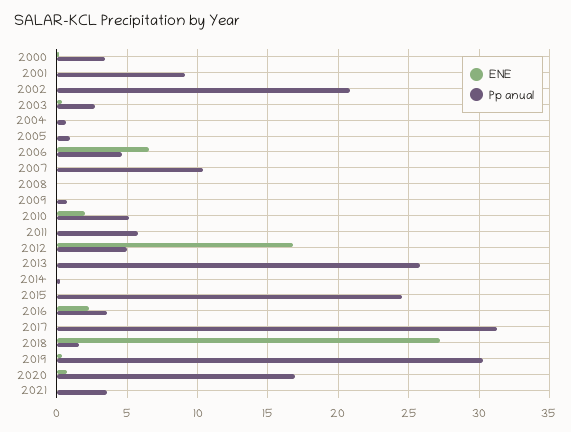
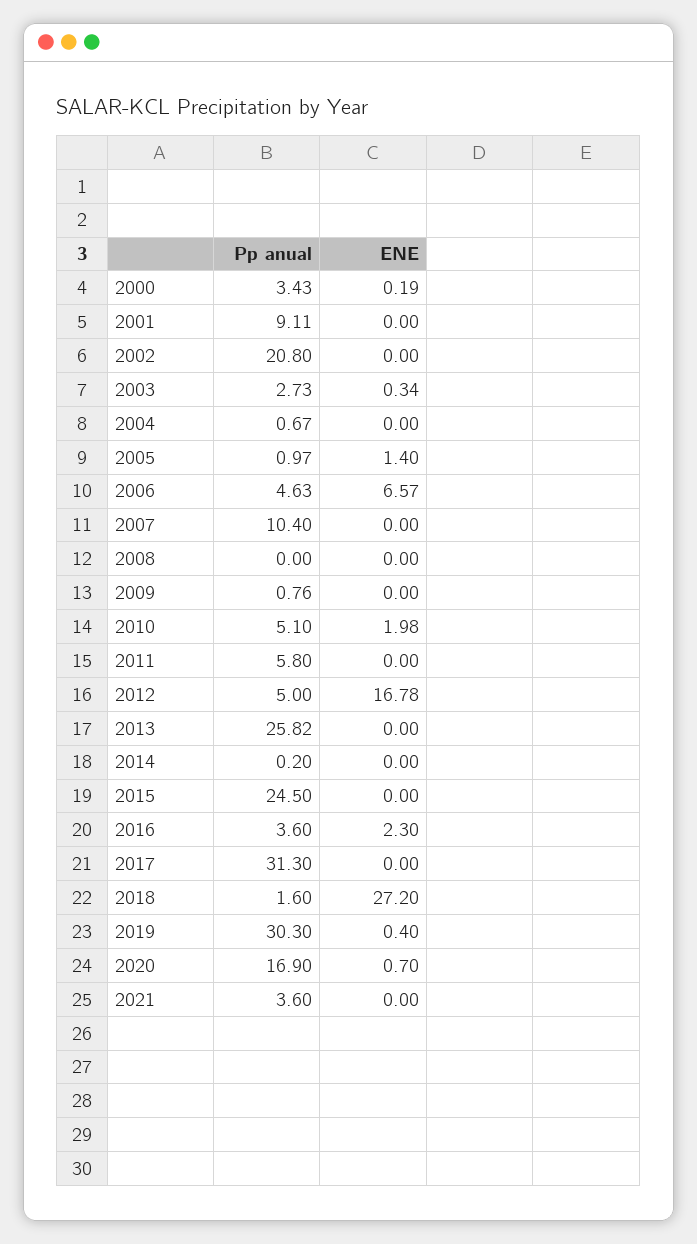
ENE, 2005: 0 -> 1.4

